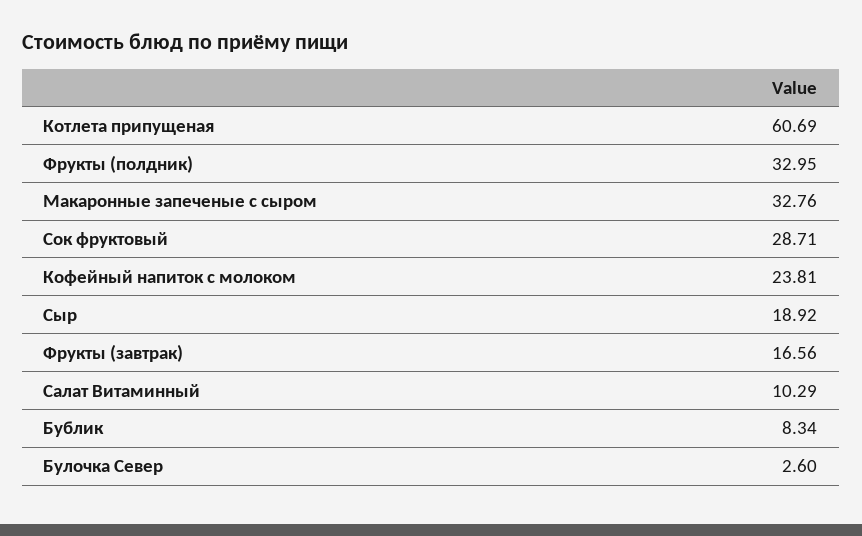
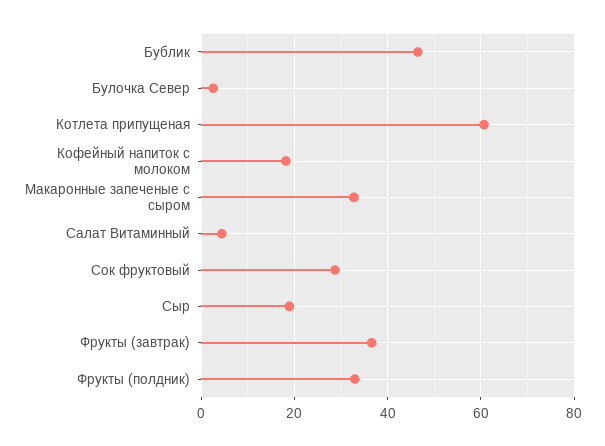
Кофейный напиток с молоком: 23.81 -> 18
Фрукты (завтрак): 16.56 -> 36
Салат Витаминный: 10.29 -> 4
Бублик: 8.34 -> 46

